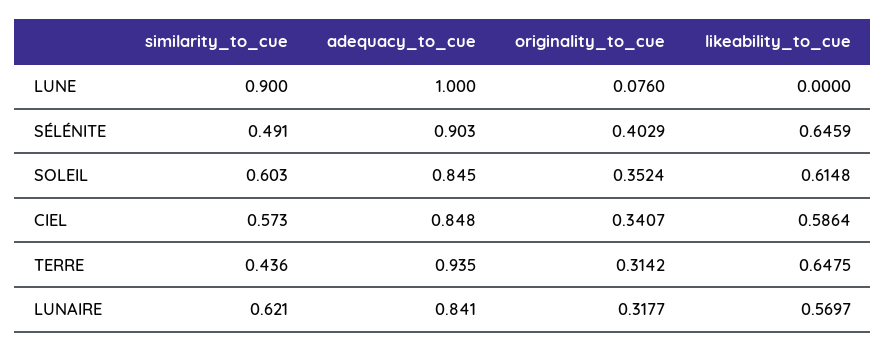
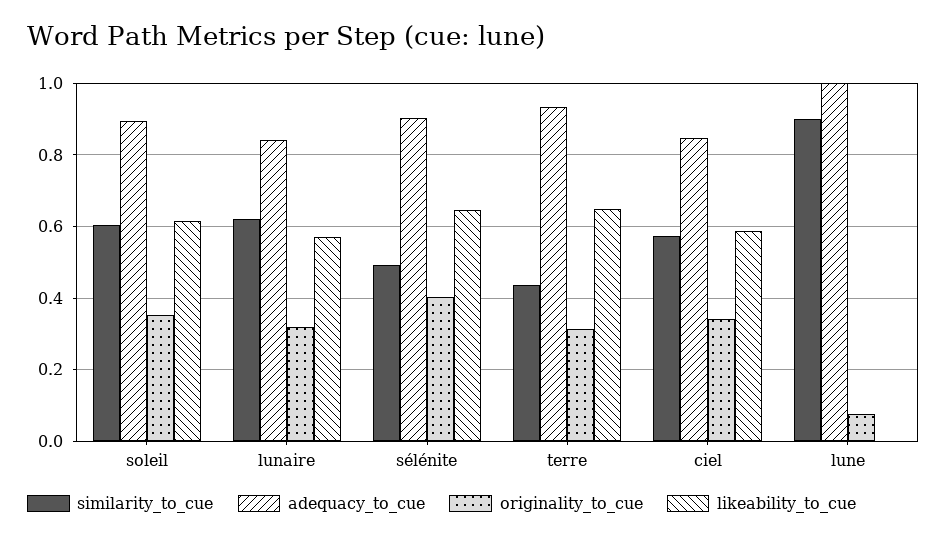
adequacy_to_cue, SOLEIL: 0.845 -> 0.9

